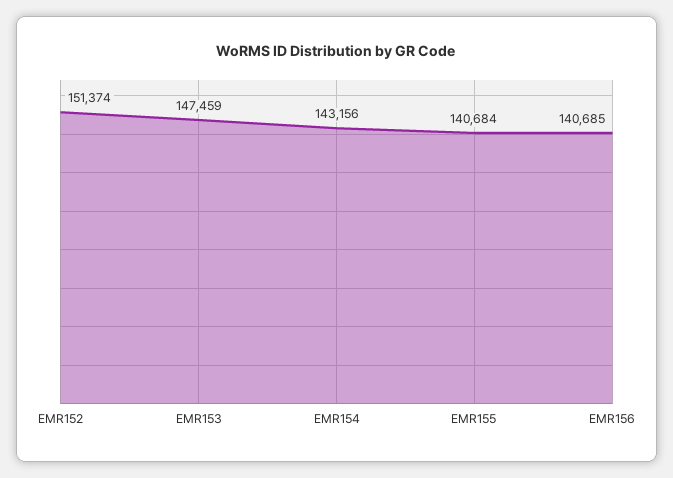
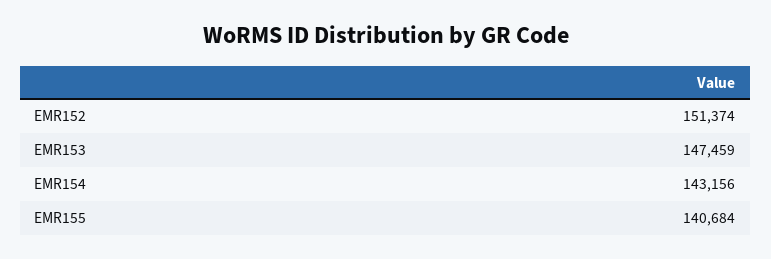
EMR156: 140685 -> none

